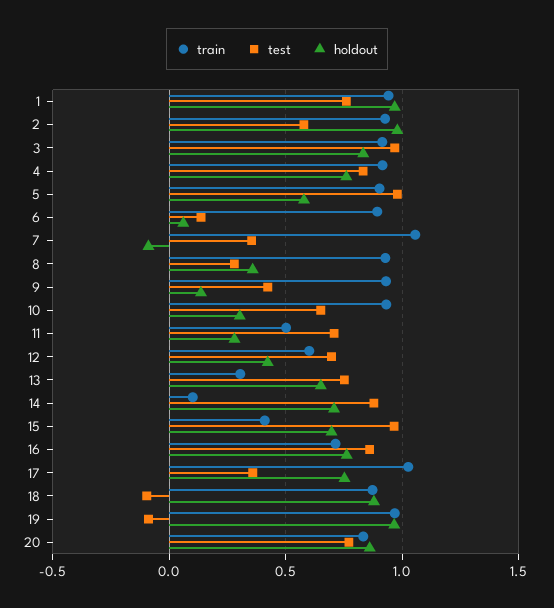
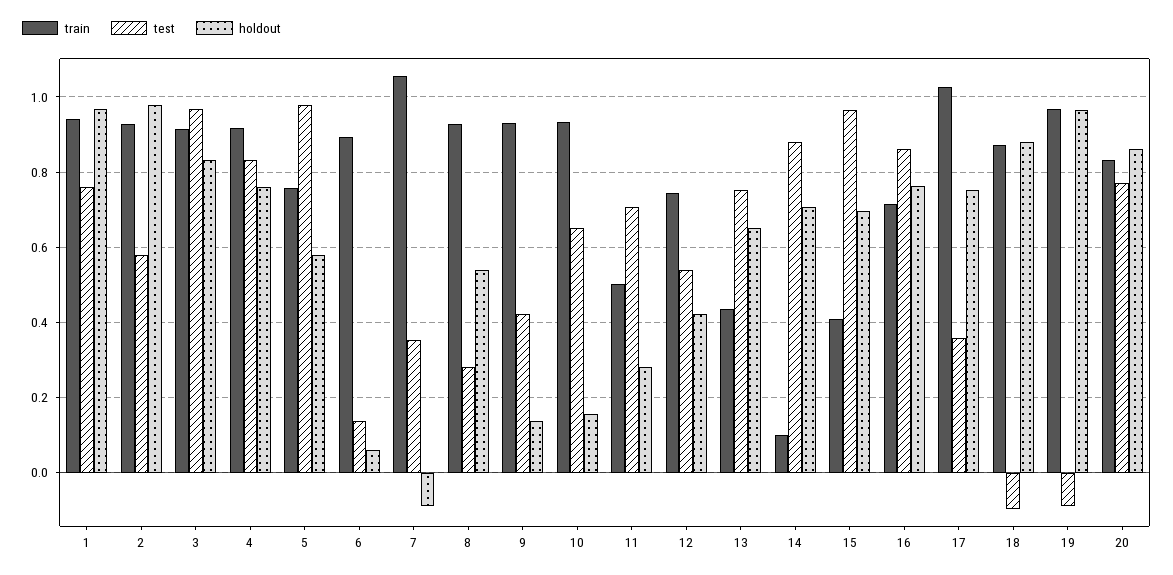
train, 5: 0.9 -> 0.76
holdout, 8: 0.35 -> 0.54
holdout, 10: 0.3 -> 0.16
train, 12: 0.6 -> 0.74
test, 12: 0.7 -> 0.54
train, 13: 0.3 -> 0.44

